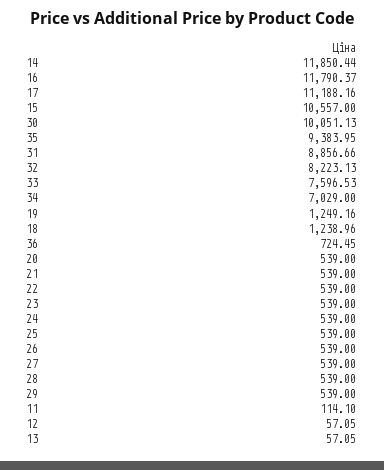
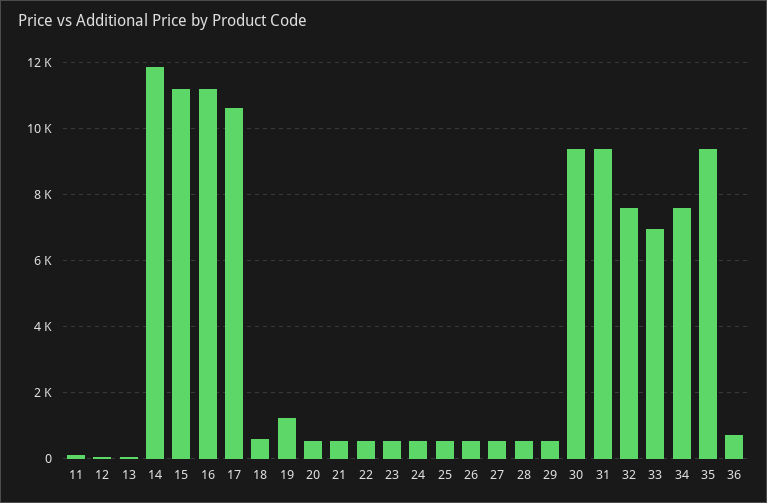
16: 11790.37 -> 11200
17: 11188.16 -> 10600
15: 10557 -> 11200
30: 10051.13 -> 9400
31: 8856.66 -> 9400
32: 8223.13 -> 7600
33: 7596.53 -> 7000
34: 7029 -> 7600
18: 1238.96 -> 600

